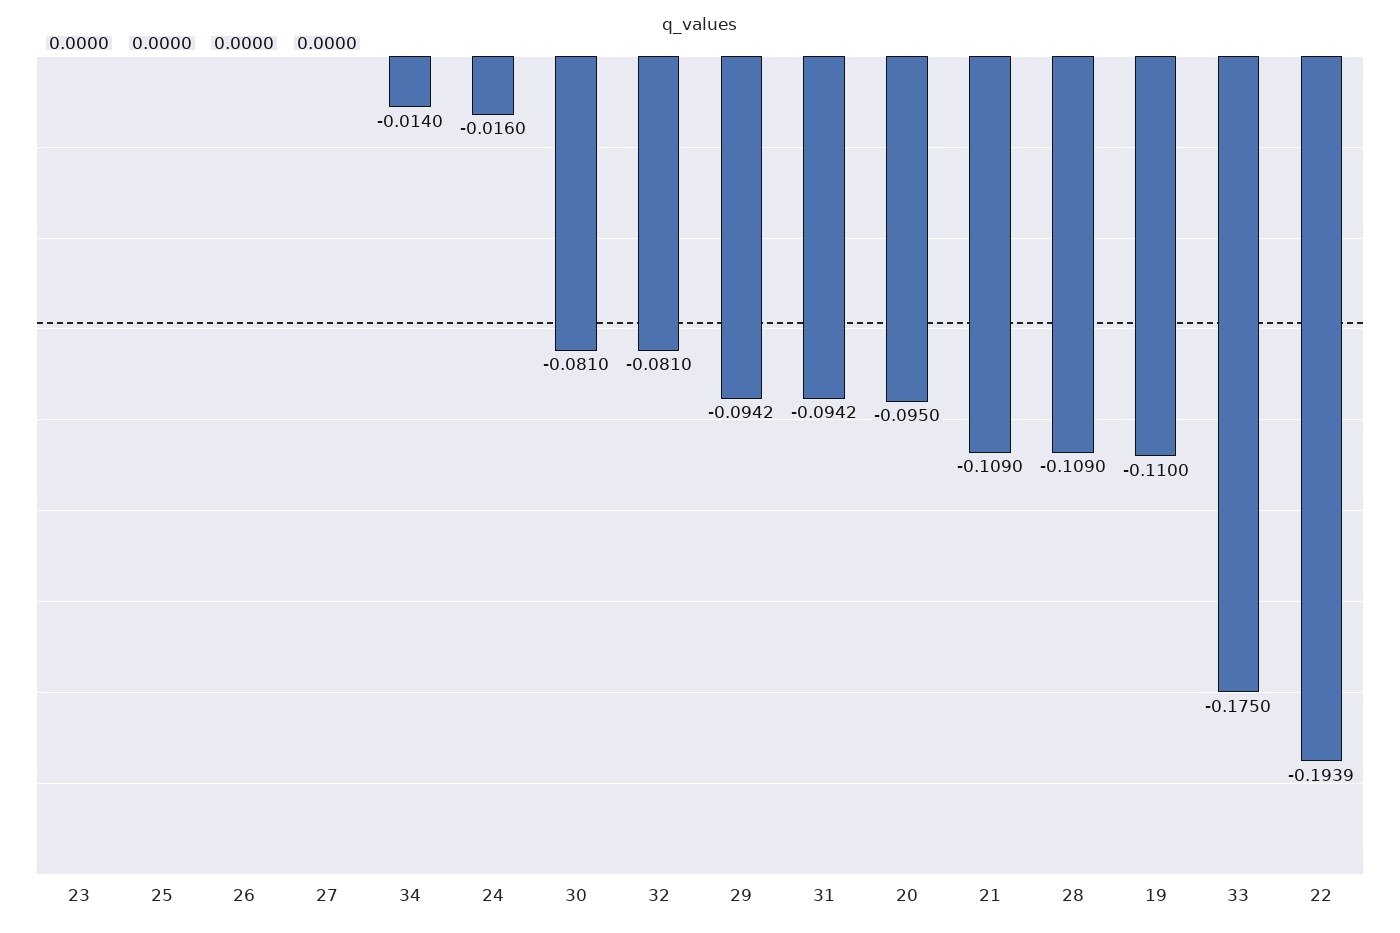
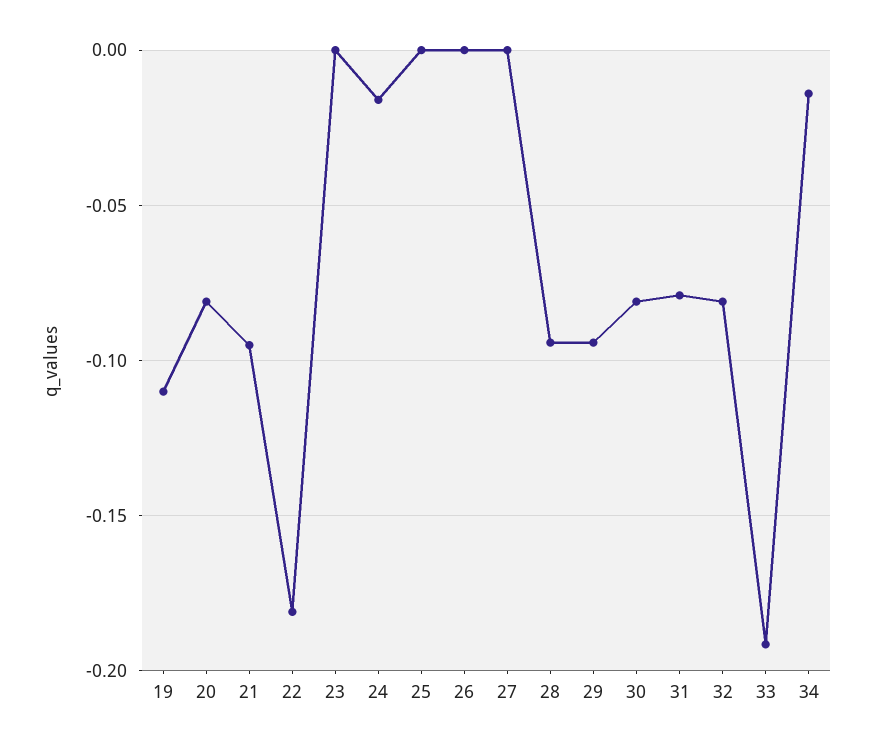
31: -0.0942 -> -0.08
20: -0.095 -> -0.08
21: -0.109 -> -0.095
28: -0.109 -> -0.095
33: -0.175 -> -0.19
22: -0.1939 -> -0.18

